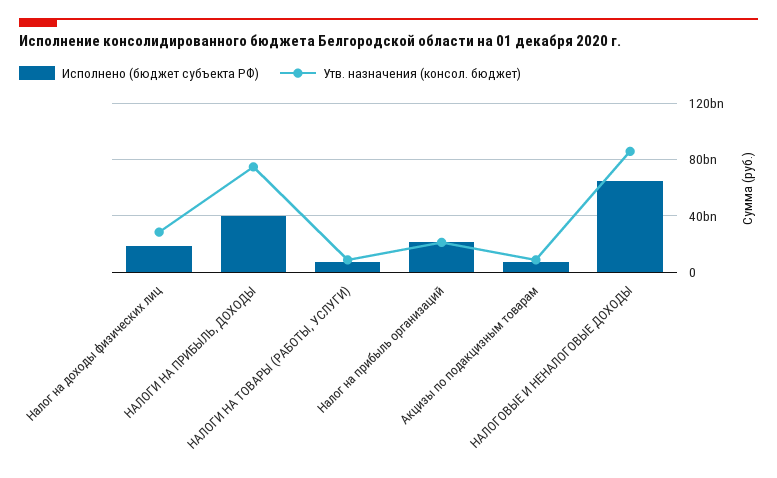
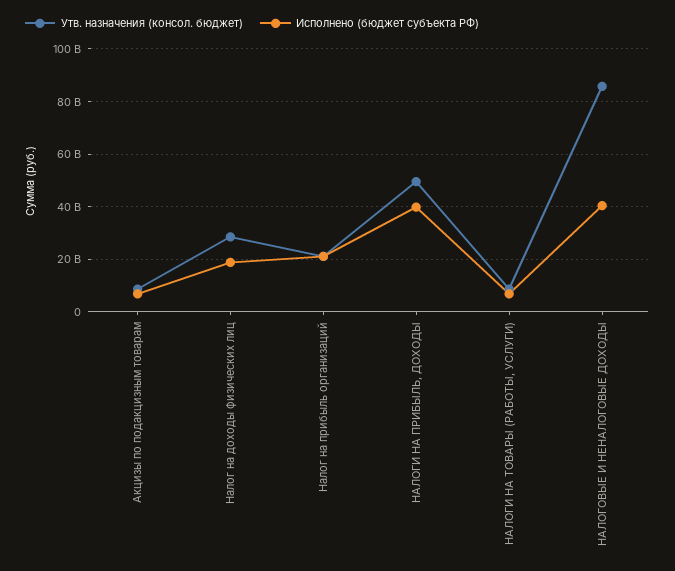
Утв. назначения (консол. бюджет), НАЛОГИ НА ПРИБЫЛЬ, ДОХОДЫ: 75000000000 -> 50000000000
Исполнено (бюджет субъекта РФ), НАЛОГОВЫЕ И НЕНАЛОГОВЫЕ ДОХОДЫ: 65000000000 -> 40000000000

